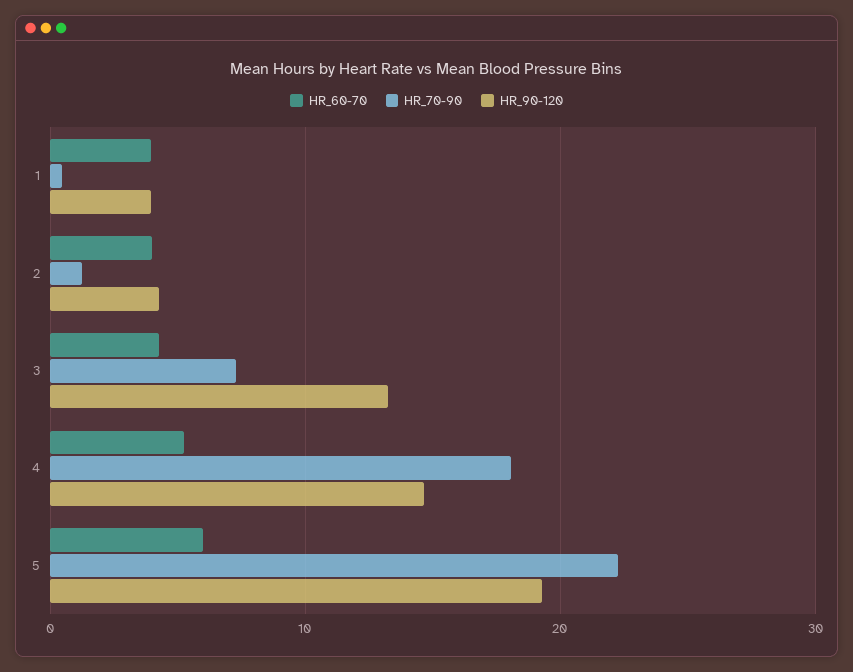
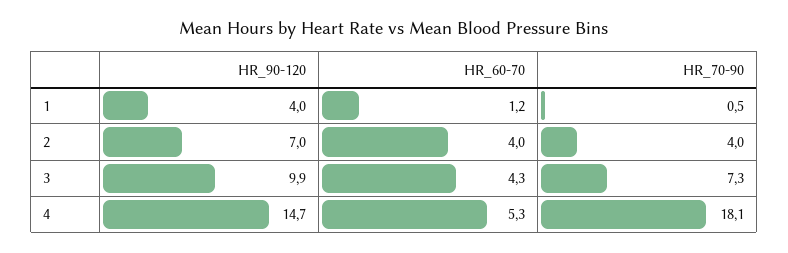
HR_60-70, 1: 4 -> 1.2
HR_70-90, 2: 1 -> 4
HR_90-120, 2: 4 -> 7
HR_90-120, 3: 13 -> 9.9
HR_60-70, 5: 6 -> none
HR_70-90, 5: 22 -> none
HR_90-120, 5: 19 -> none

